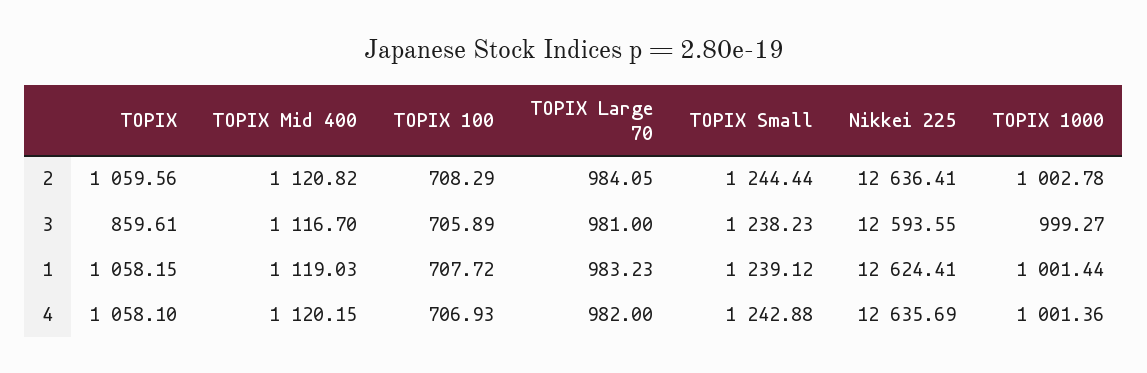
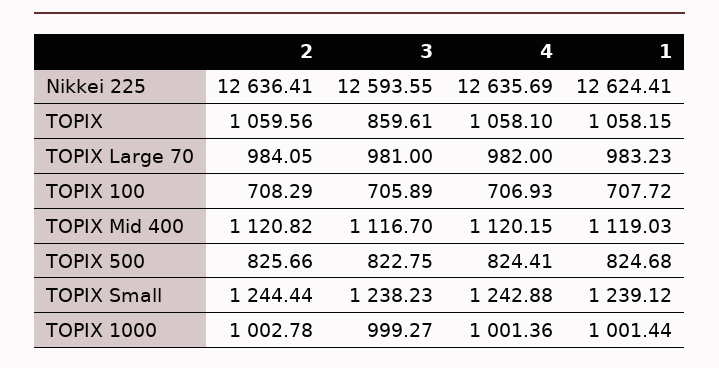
TOPIX 500, 2: none -> 825.66
TOPIX 500, 3: none -> 822.75
TOPIX 500, 4: none -> 824.41
TOPIX 500, 1: none -> 824.68

